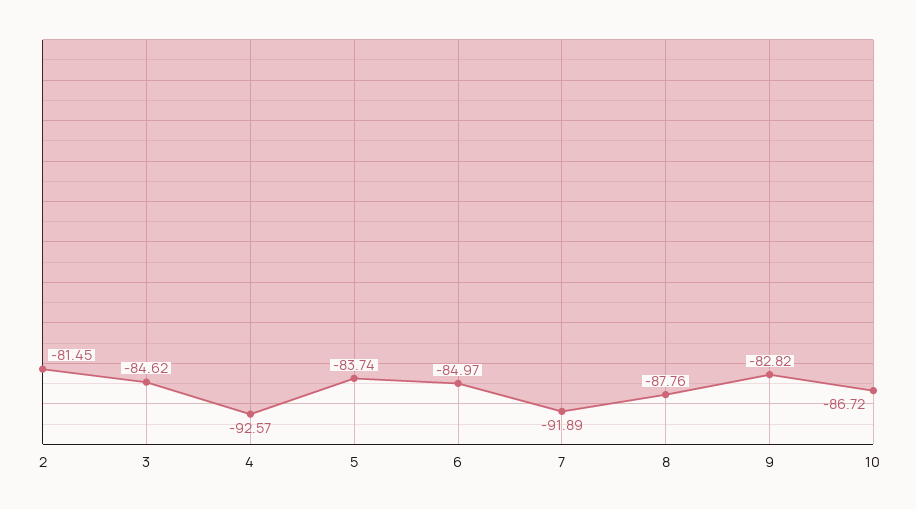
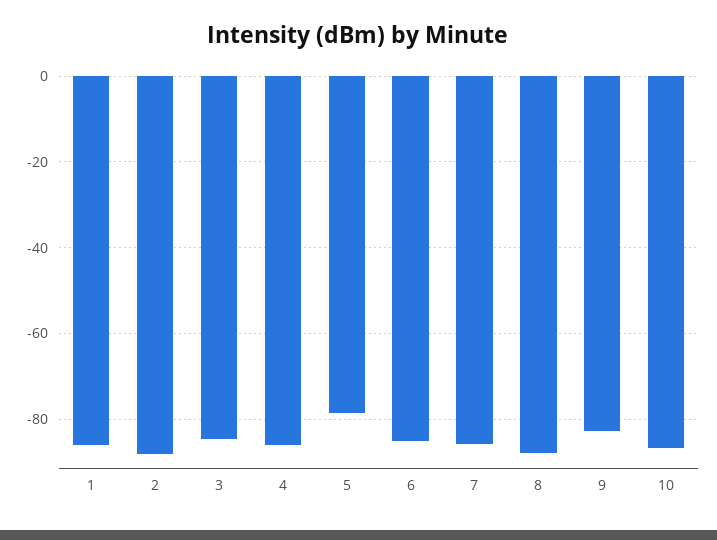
2: -81.45 -> -88
4: -92.57 -> -86
5: -83.74 -> -78
7: -91.89 -> -86
1: none -> -86

